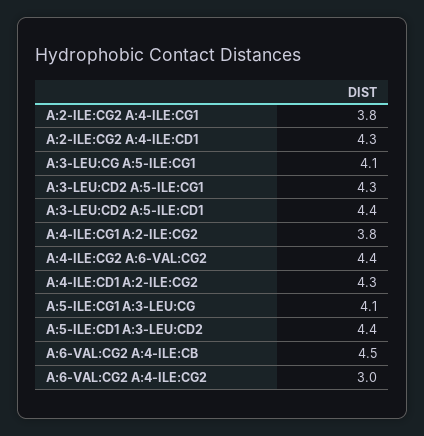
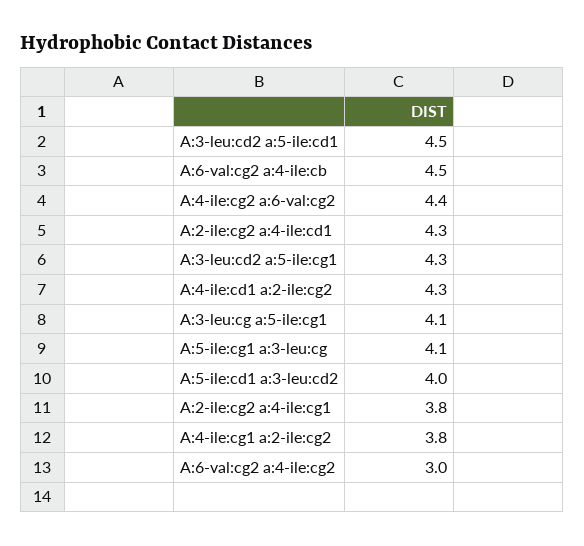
A:3-LEU:CD2 A:5-ILE:CD1: 4.4 -> 4.5
A:5-ILE:CD1 A:3-LEU:CD2: 4.4 -> 4

